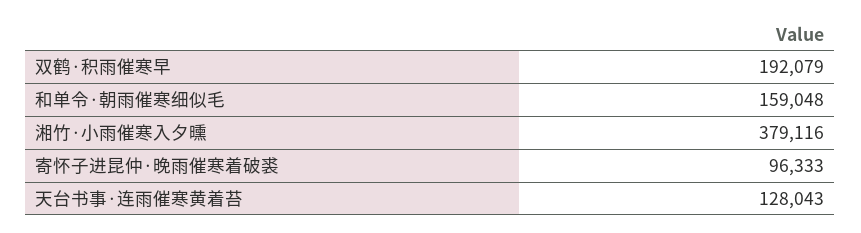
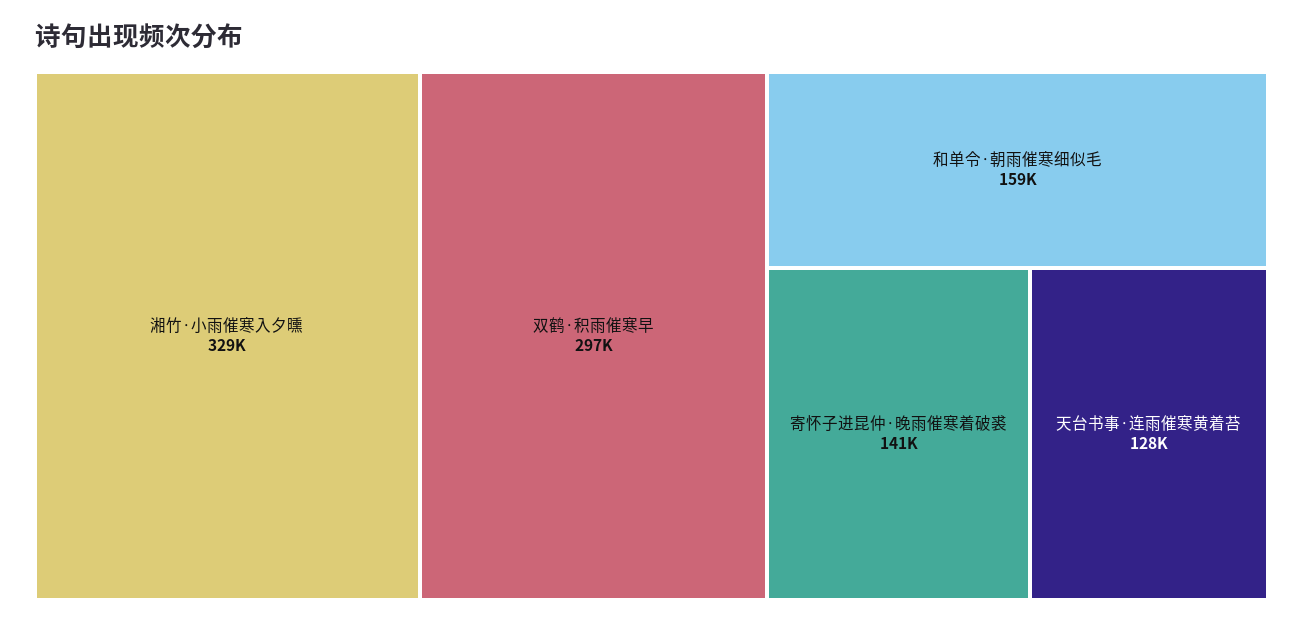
双鹤·积雨催寒早: 192079 -> 297000
湘竹·小雨催寒入夕曛: 379116 -> 329000
寄怀子进昆仲·晚雨催寒着破裘: 96333 -> 141000

